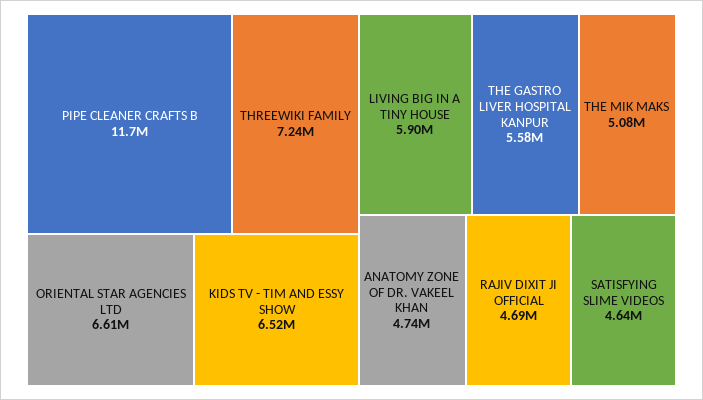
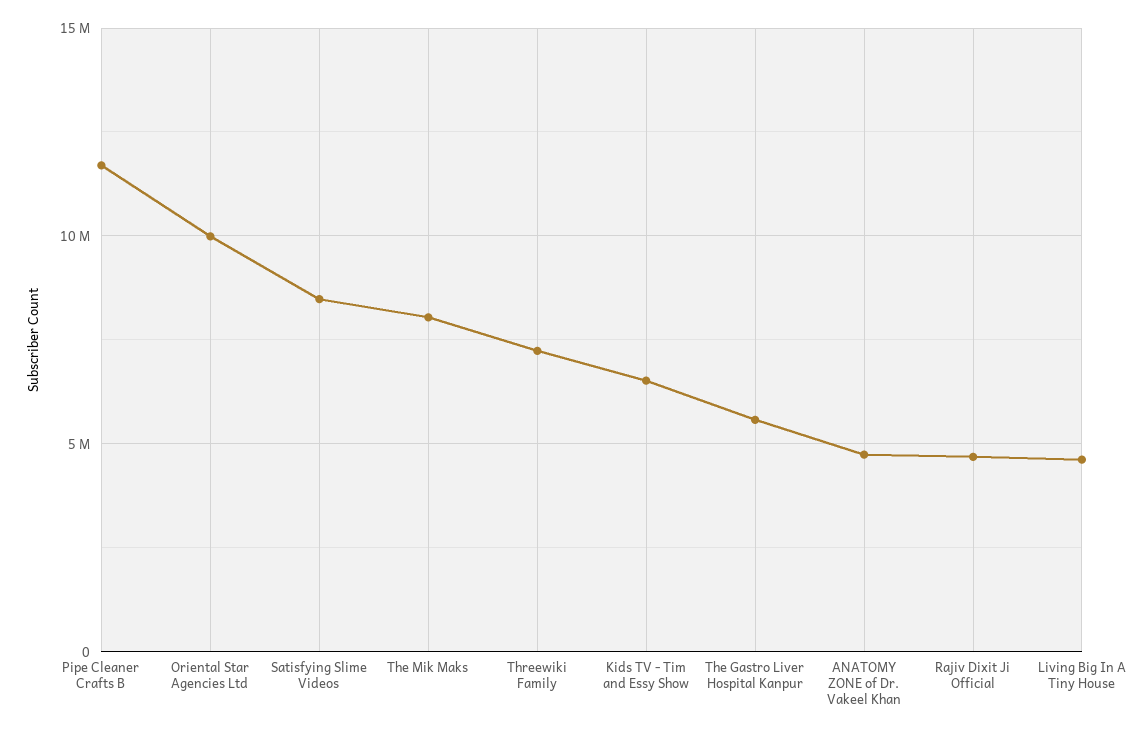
ORIENTAL STAR AGENCIES LTD: 6610000 -> 10000000
LIVING BIG IN A TINY HOUSE: 5900000 -> 4500000
THE MIK MAKS: 5080000 -> 8000000
SATISFYING SLIME VIDEOS: 4640000 -> 8500000

